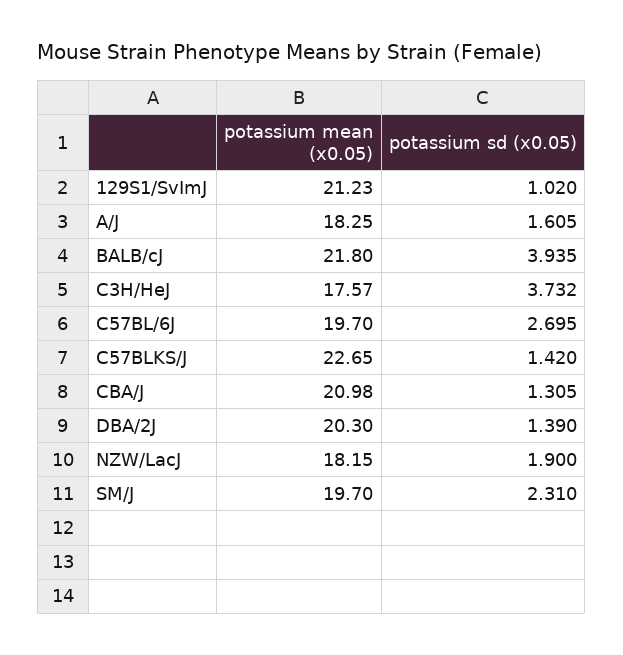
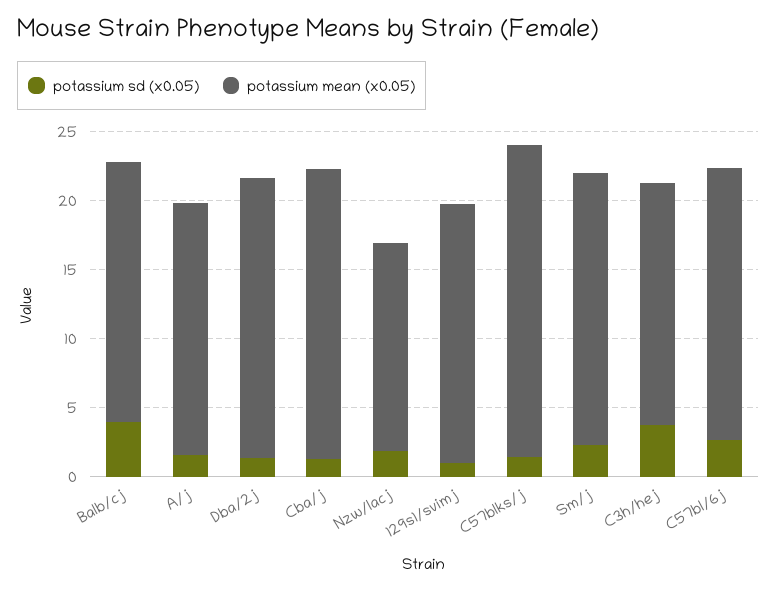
potassium mean (x0.05), 129S1/SvImJ: 21.23 -> 19
potassium mean (x0.05), BALB/cJ: 21.8 -> 19
potassium mean (x0.05), NZW/LacJ: 18.15 -> 15

